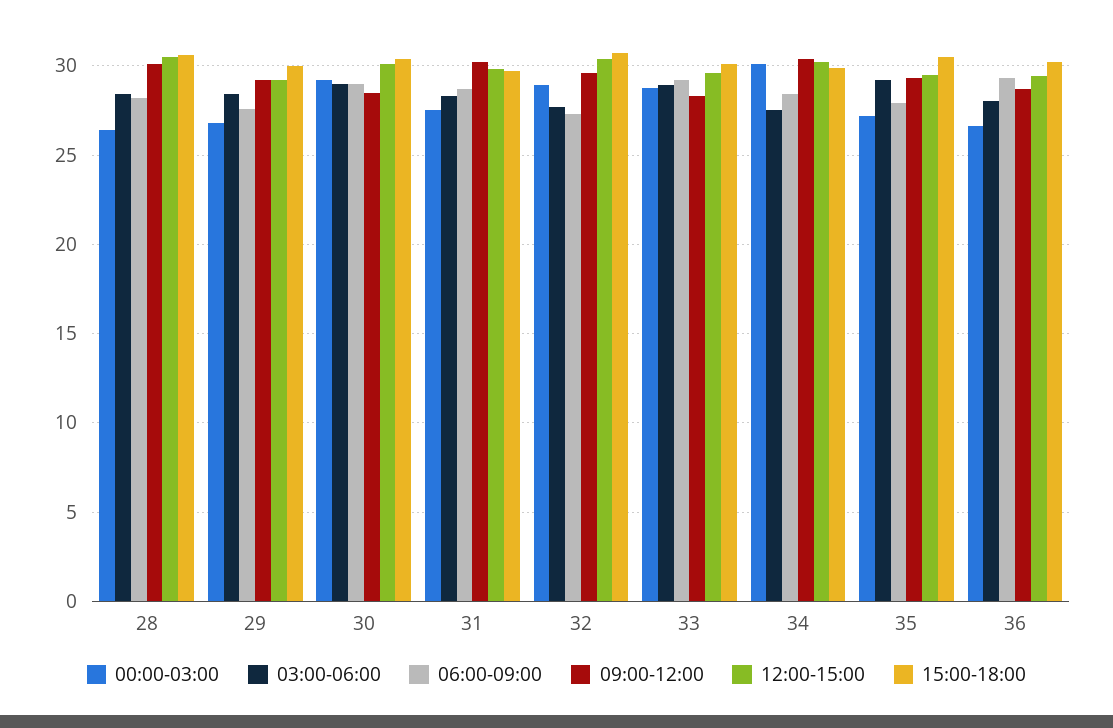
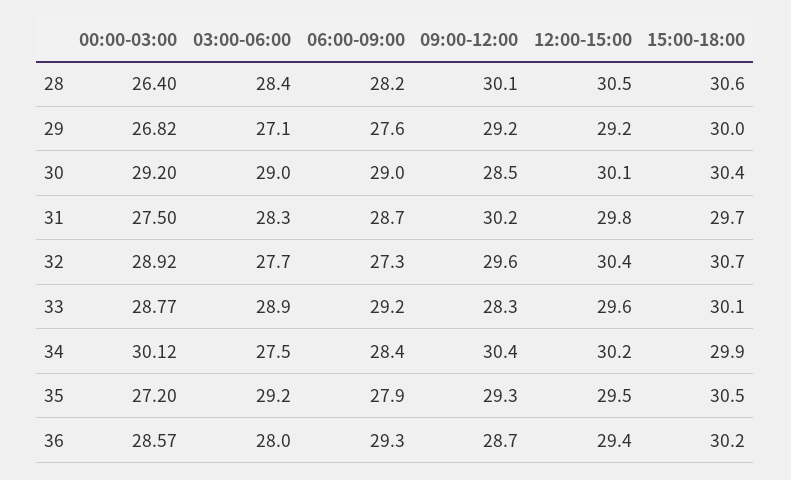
03:00-06:00, 29: 28.5 -> 27.1
00:00-03:00, 36: 26.5 -> 28.57

